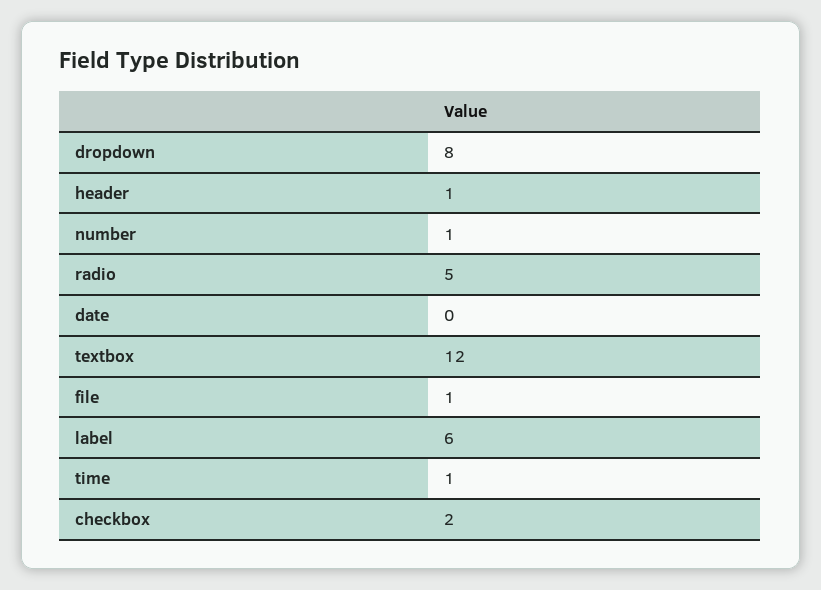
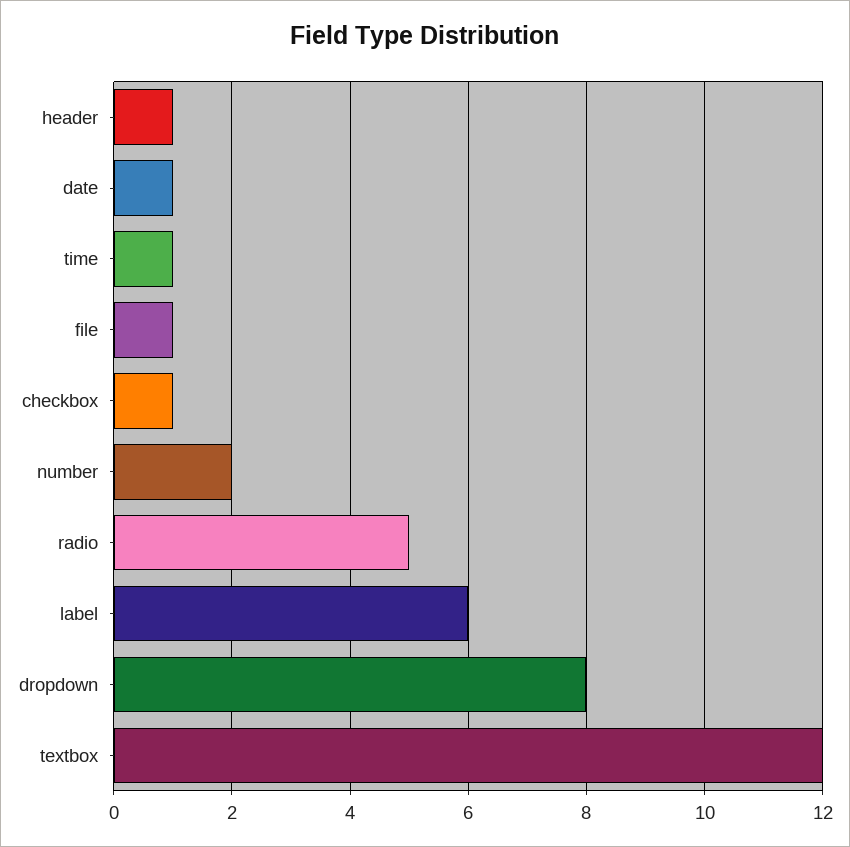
number: 1 -> 2
date: 0 -> 1
checkbox: 2 -> 1

